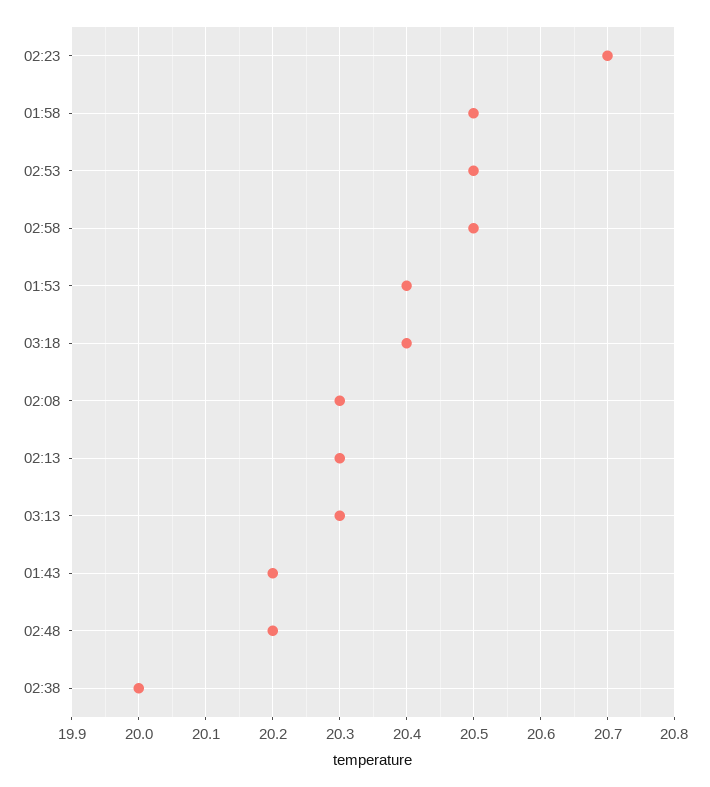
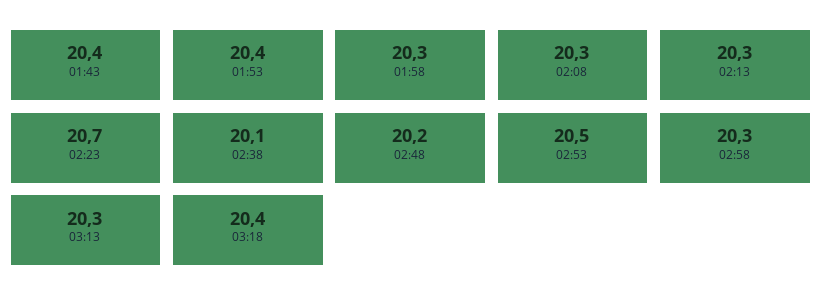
01:58: 20.5 -> 20.3
02:58: 20.5 -> 20.3
01:43: 20.2 -> 20.4
02:38: 20 -> 20.1

